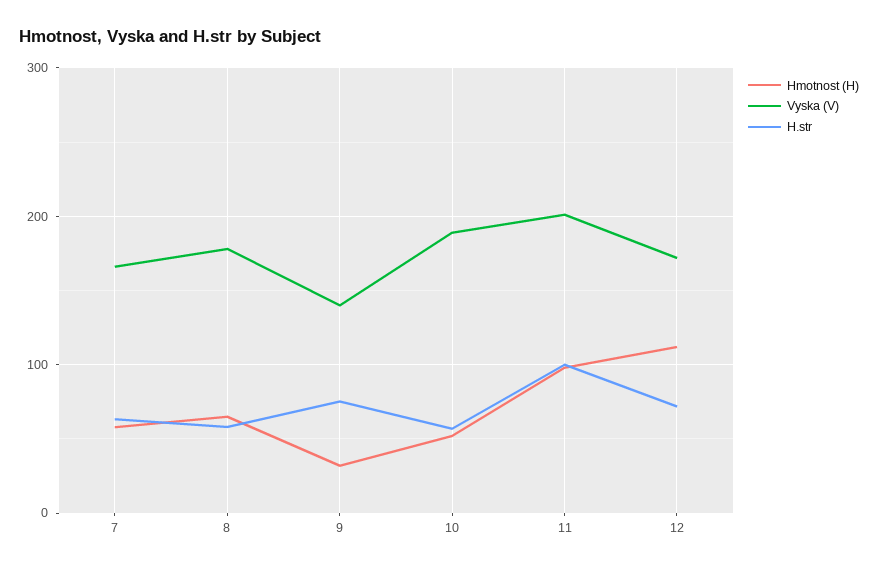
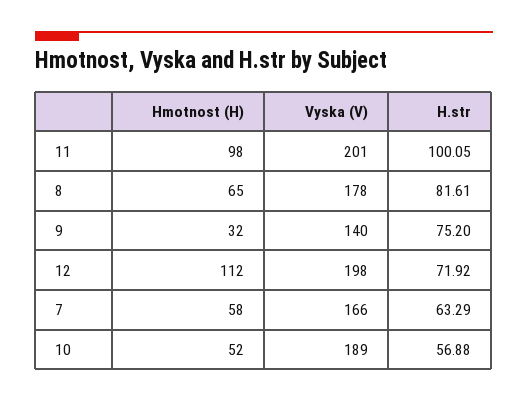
H.str, 8: 60 -> 81.61
Vyska (V), 12: 170 -> 198

